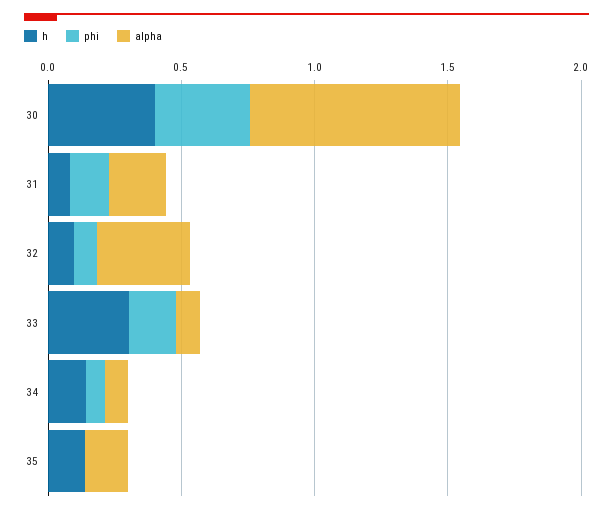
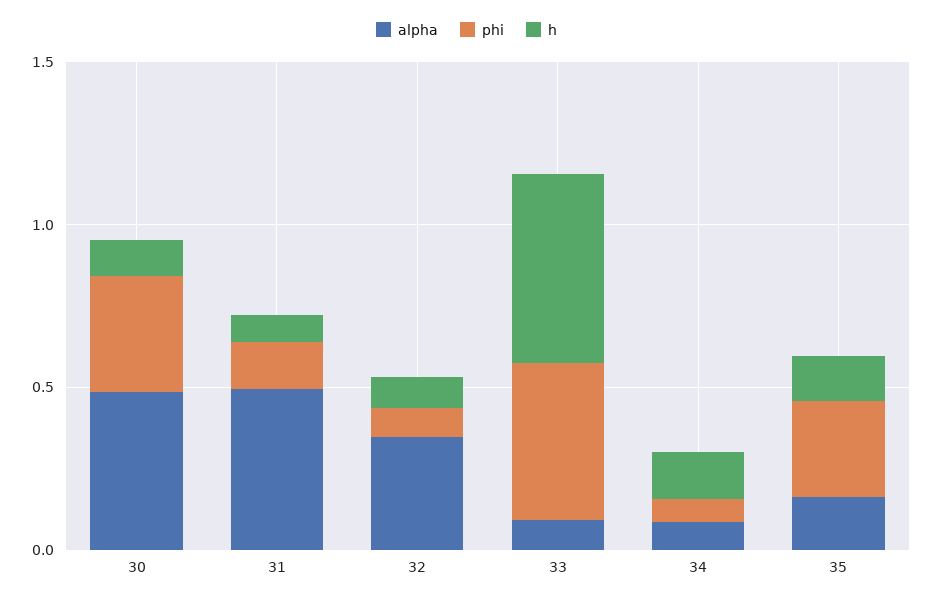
h, 30: 0.4 -> 0.1
alpha, 30: 0.8 -> 0.5
alpha, 31: 0.2 -> 0.5
h, 33: 0.3 -> 0.6
phi, 33: 0.2 -> 0.5
phi, 35: 0 -> 0.3

